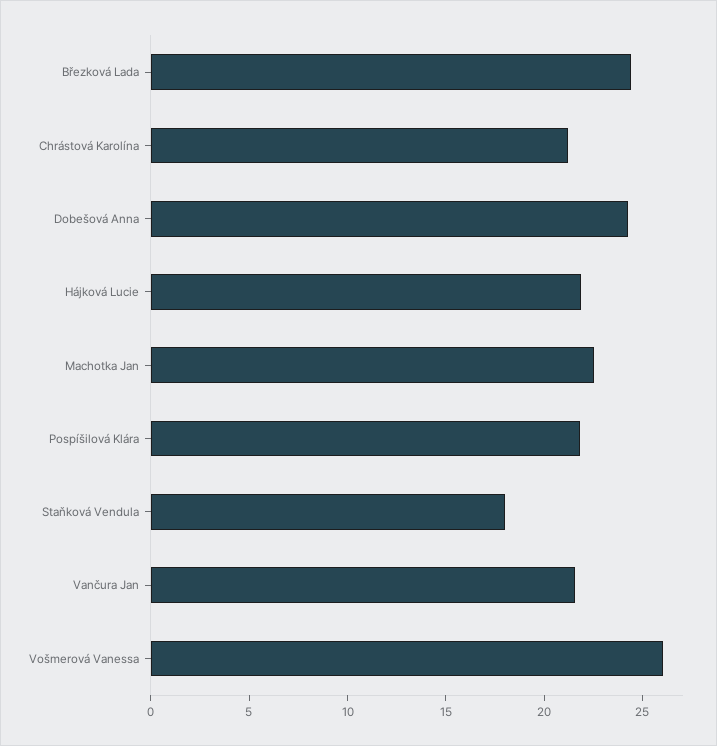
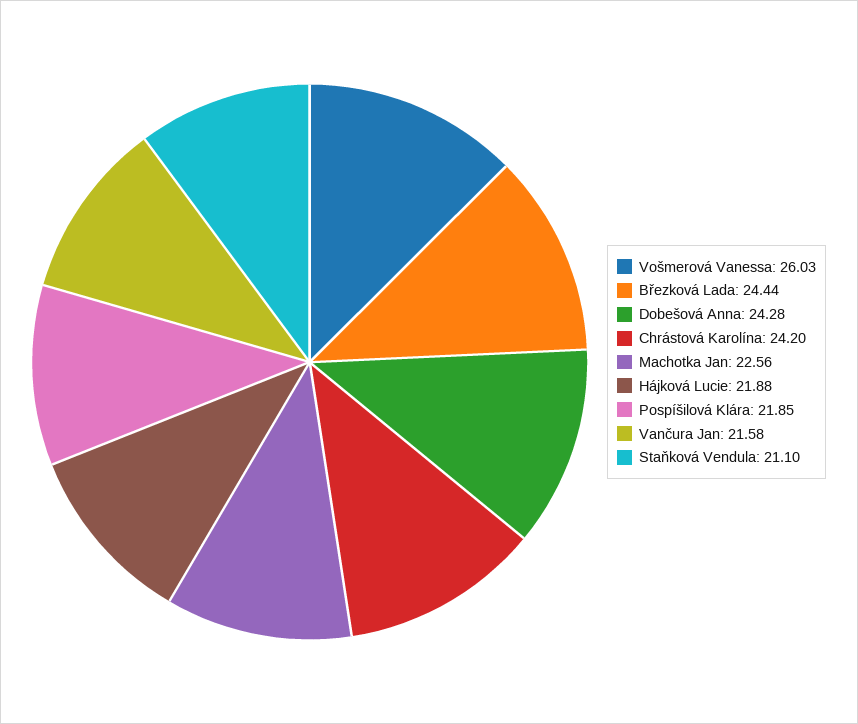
Chrástová Karolína: 21 -> 24.2
Staňková Vendula: 18 -> 21.1

